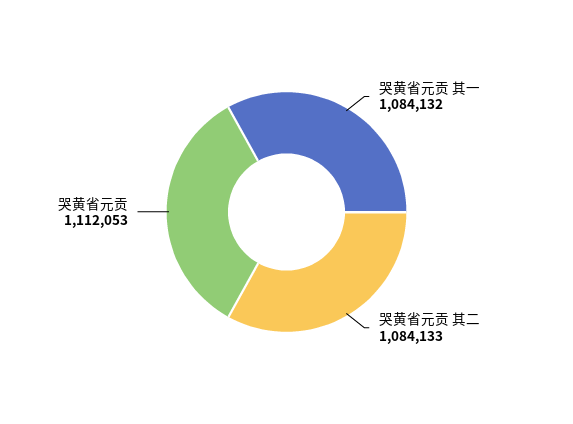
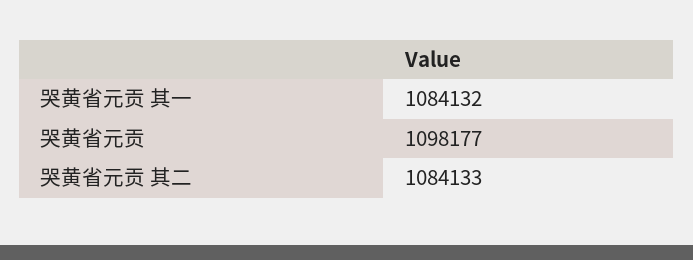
哭黄省元贡: 1112053 -> 1098177

